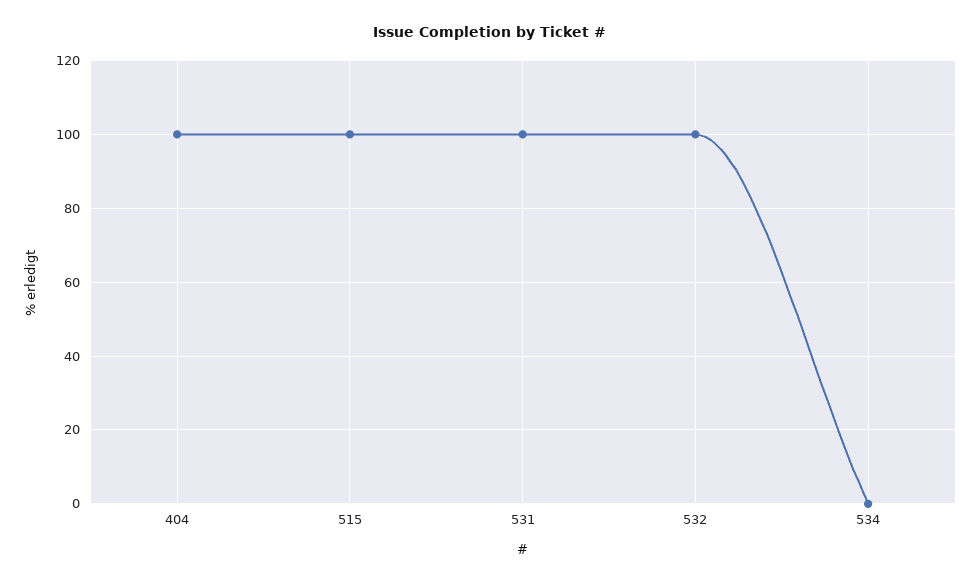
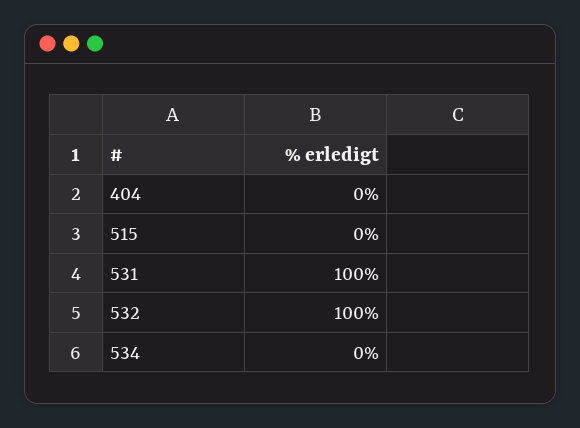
404: 100 -> 0
515: 100 -> 0

